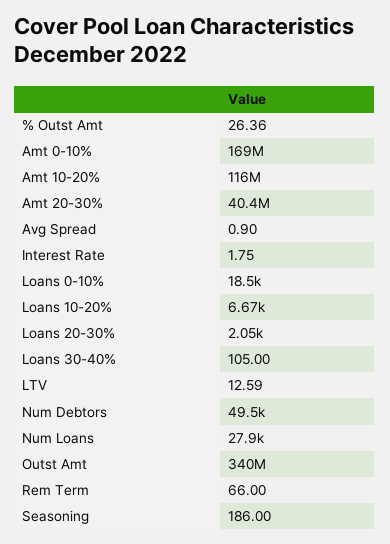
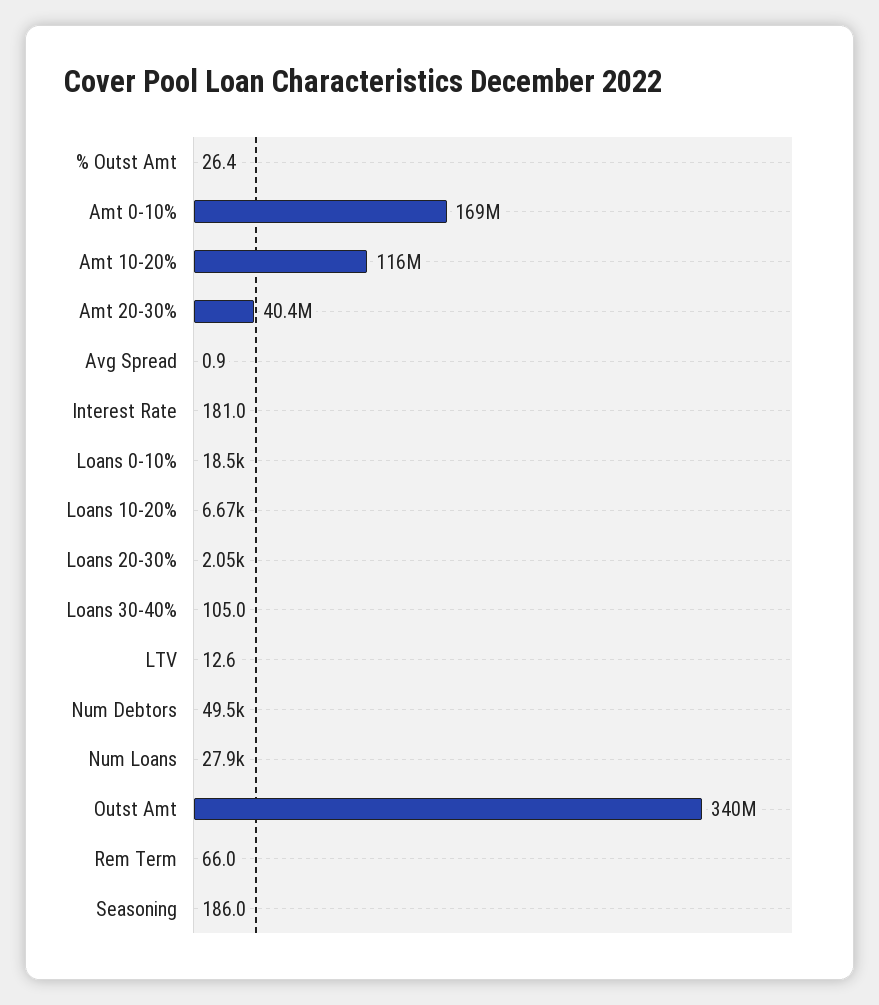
Interest Rate: 1.75 -> 181

